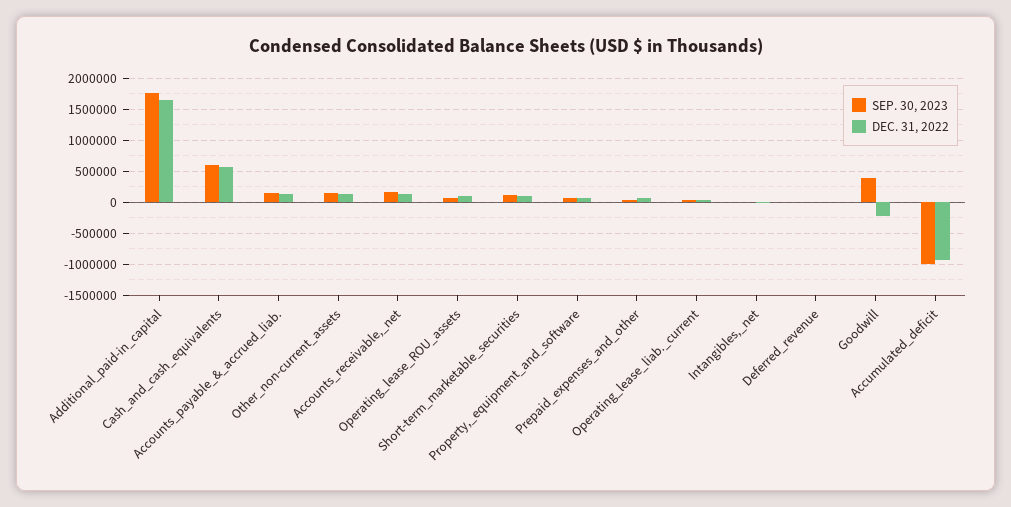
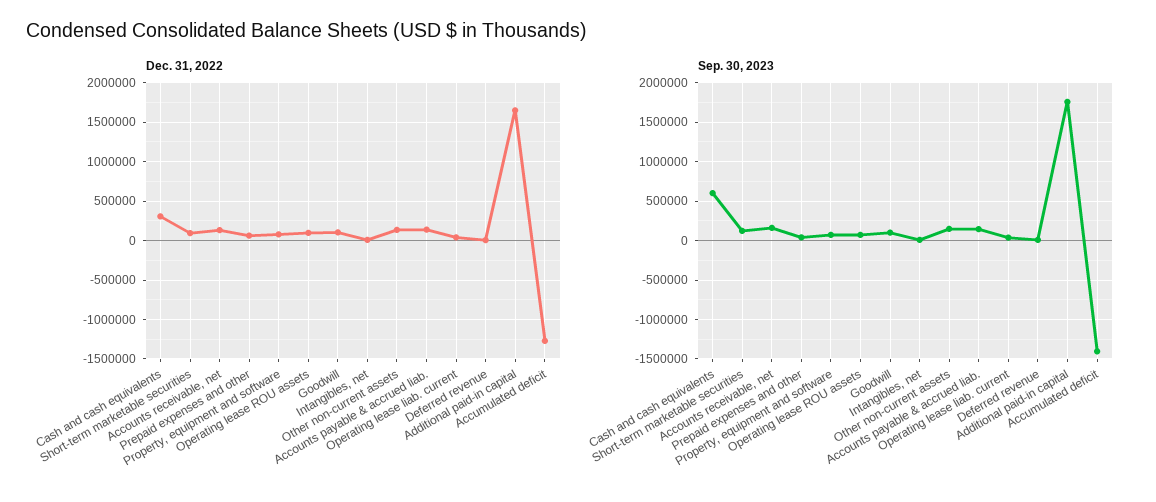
DEC. 31, 2022, Cash_and_cash_equivalents: 600000 -> 300000
SEP. 30, 2023, Goodwill: 400000 -> 100000
DEC. 31, 2022, Goodwill: -200000 -> 100000
SEP. 30, 2023, Accumulated_deficit: -1000000 -> -1400000
DEC. 31, 2022, Accumulated_deficit: -900000 -> -1300000

